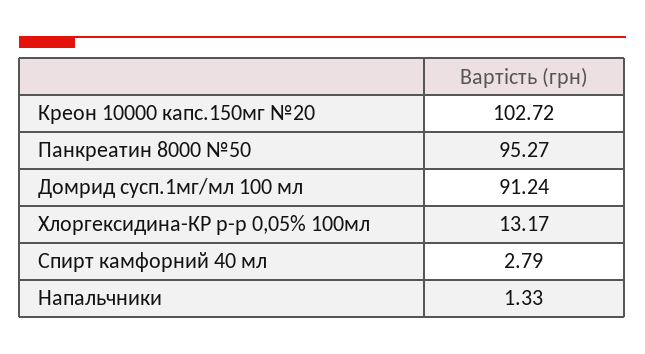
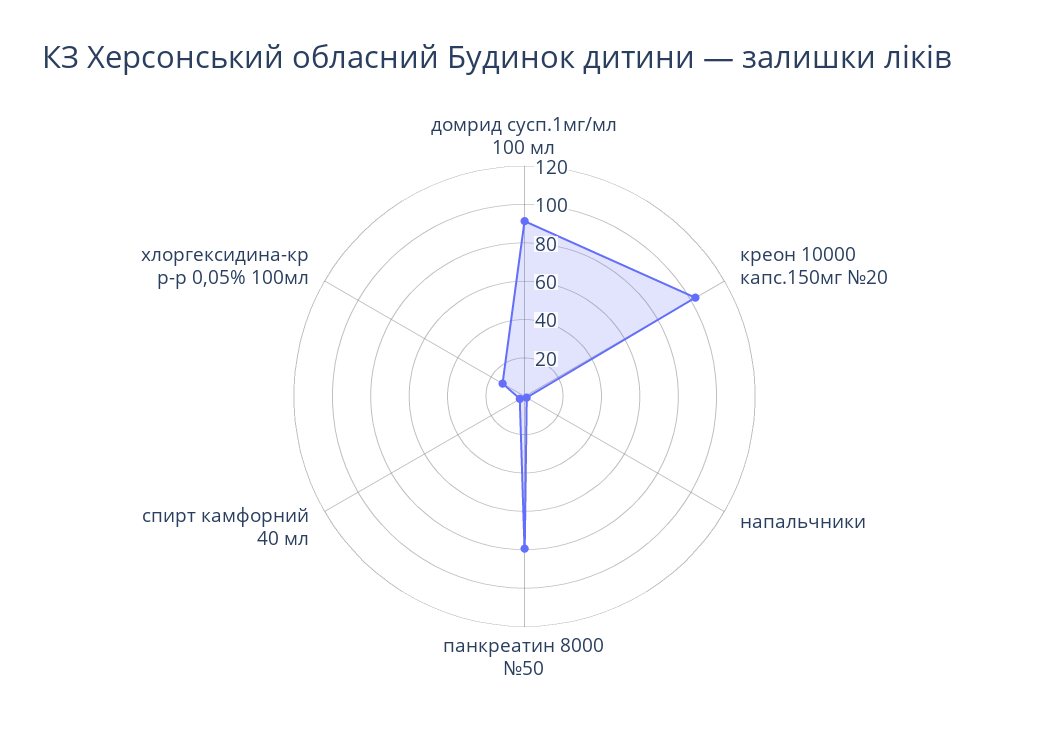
Панкреатин 8000 №50: 95.27 -> 80

